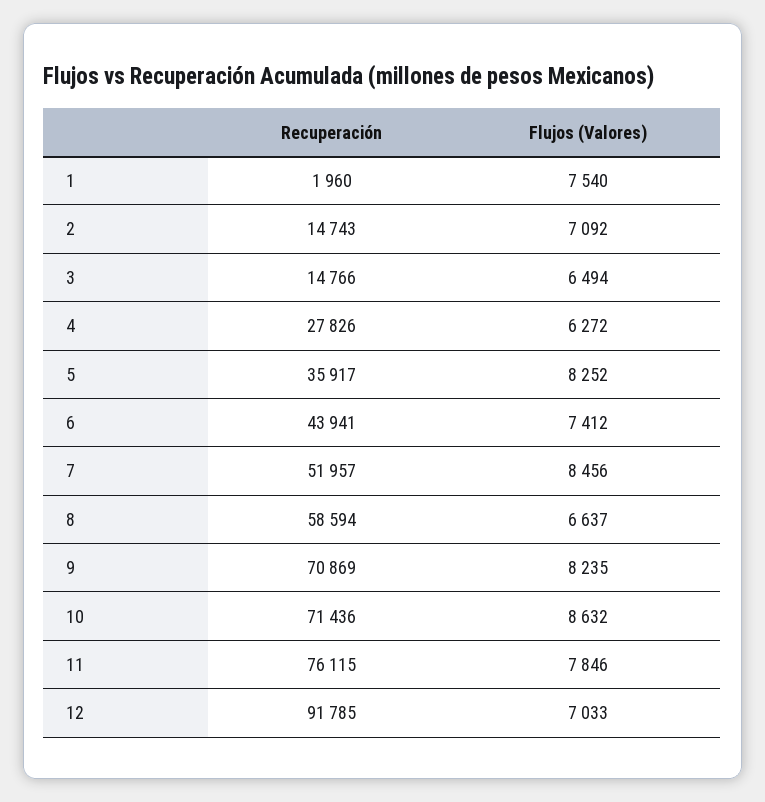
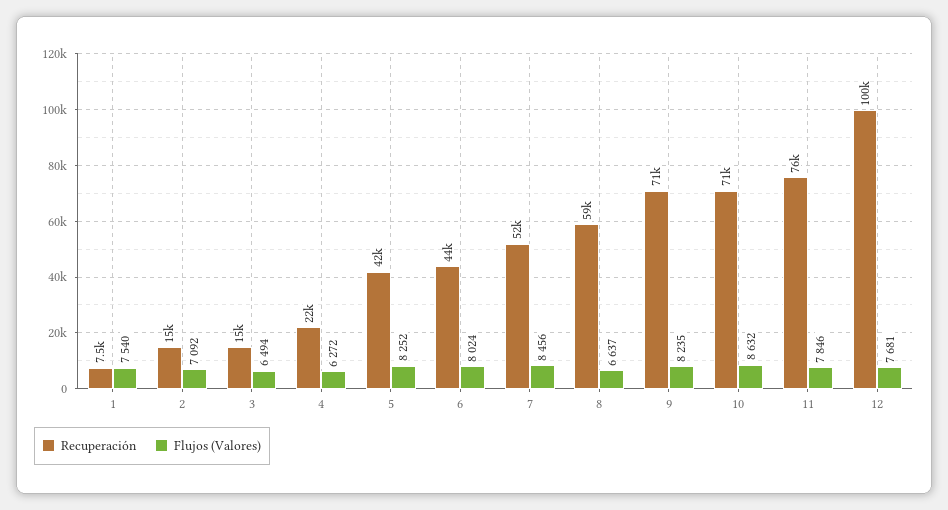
Recuperación, 1: 1960 -> 7500
Recuperación, 4: 27826 -> 22000
Recuperación, 5: 35917 -> 42000
Flujos (Valores), 6: 7412 -> 8024
Recuperación, 12: 91785 -> 100000
Flujos (Valores), 12: 7033 -> 7681

